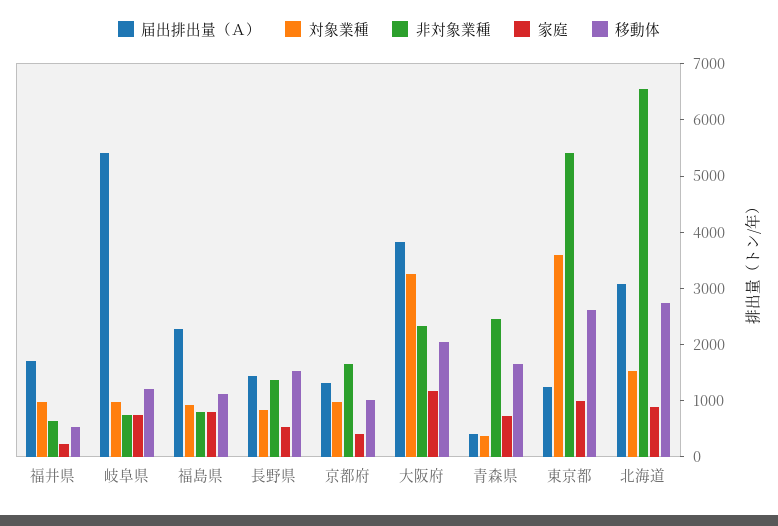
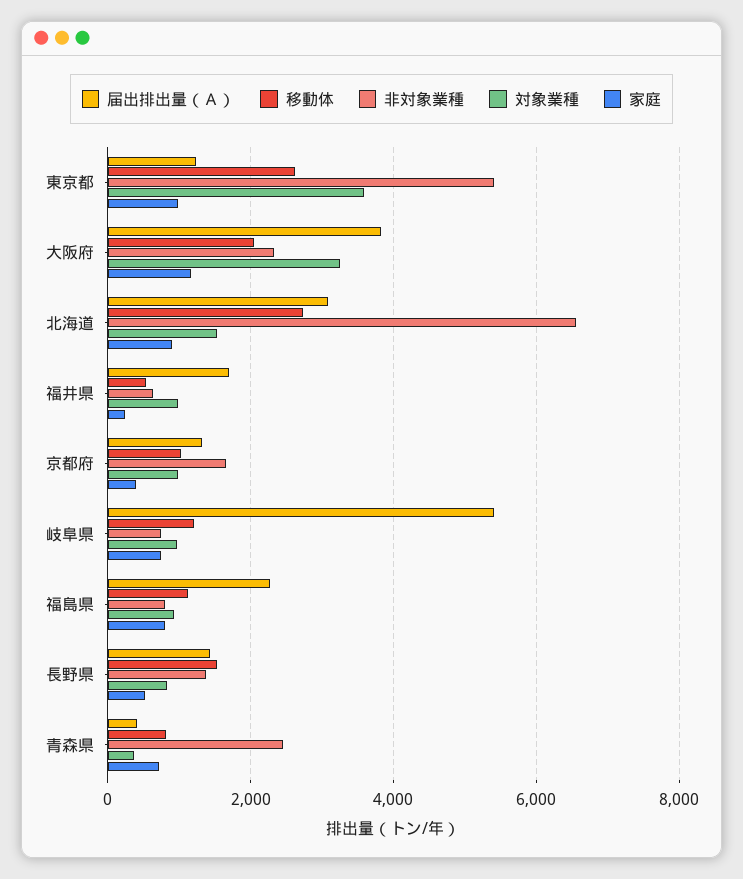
移動体, 青森県: 1600 -> 800

